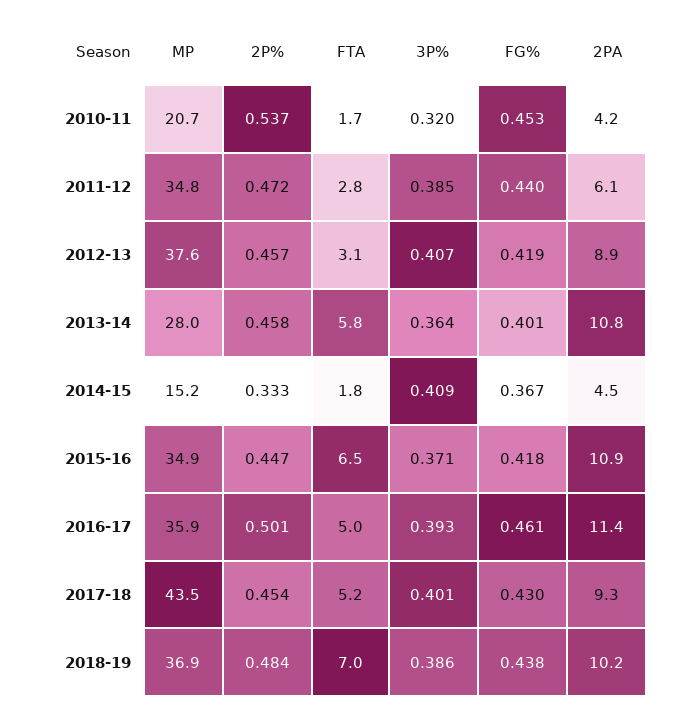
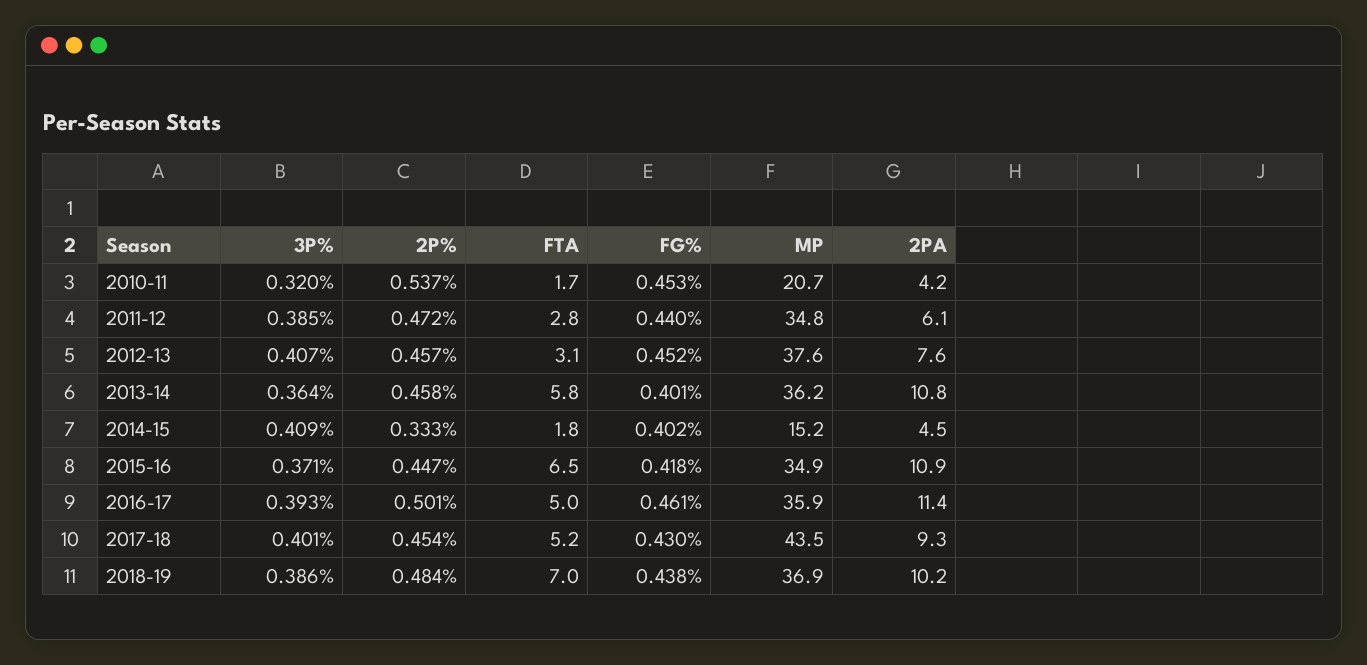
FG%, 2012-13: 0.419 -> 0.452
2PA, 2012-13: 8.9 -> 7.6
MP, 2013-14: 28 -> 36.2
FG%, 2014-15: 0.367 -> 0.402

